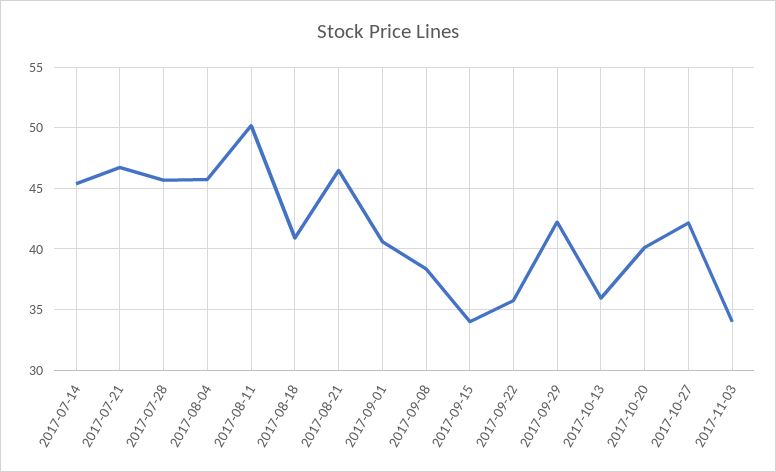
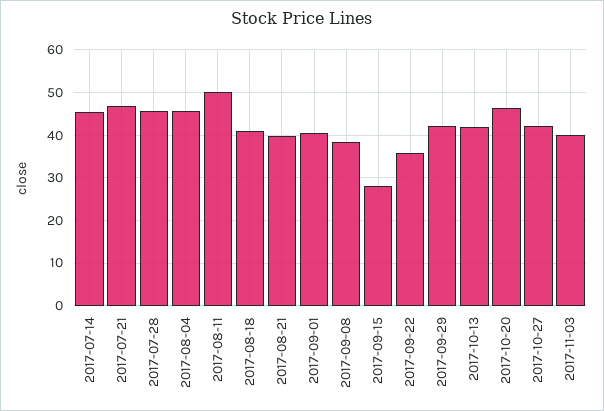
2017-08-21: 46.5 -> 40
2017-09-15: 34 -> 28
2017-10-13: 36 -> 42
2017-10-20: 40 -> 46
2017-11-03: 34 -> 40

